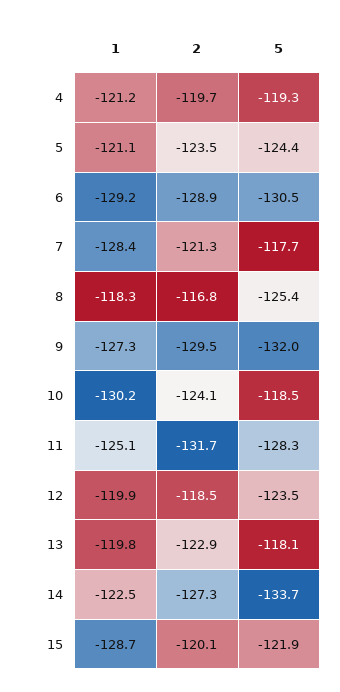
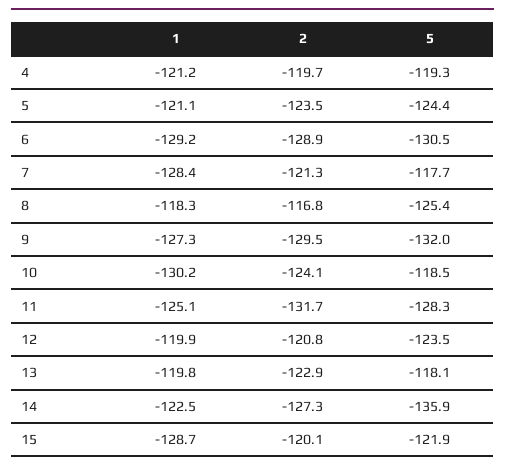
2, 12: -118.5 -> -120.8
5, 14: -133.7 -> -135.9

